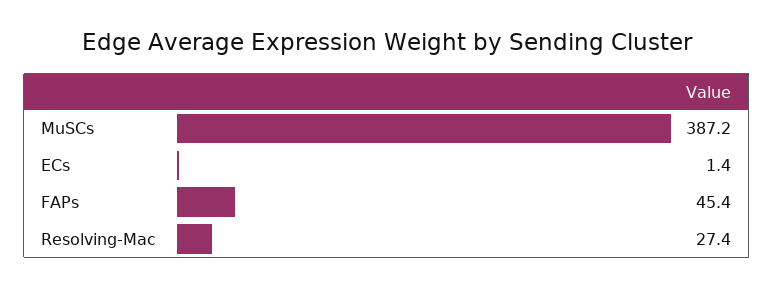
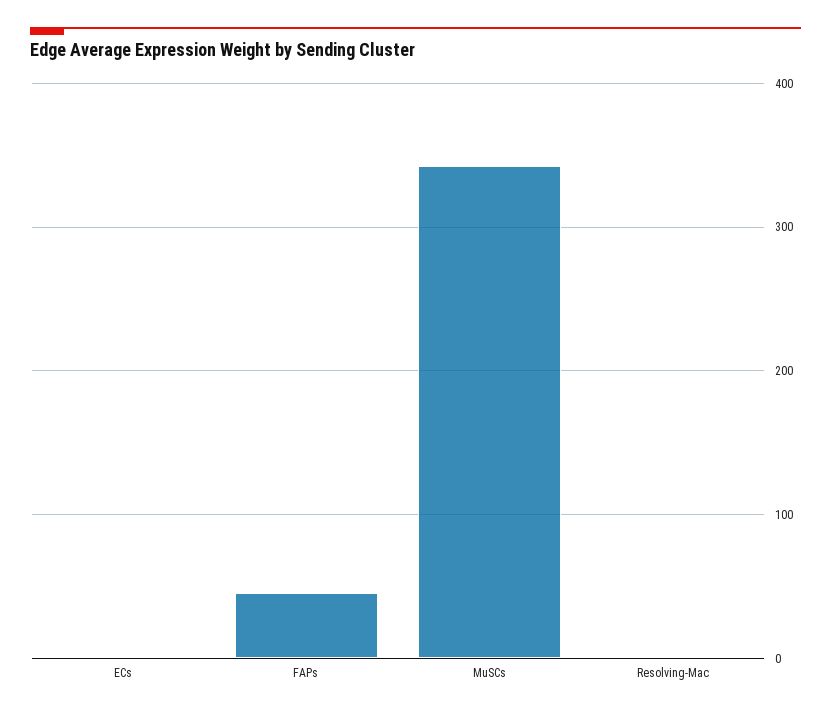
MuSCs: 387.2 -> 340
Resolving-Mac: 27.4 -> 0

